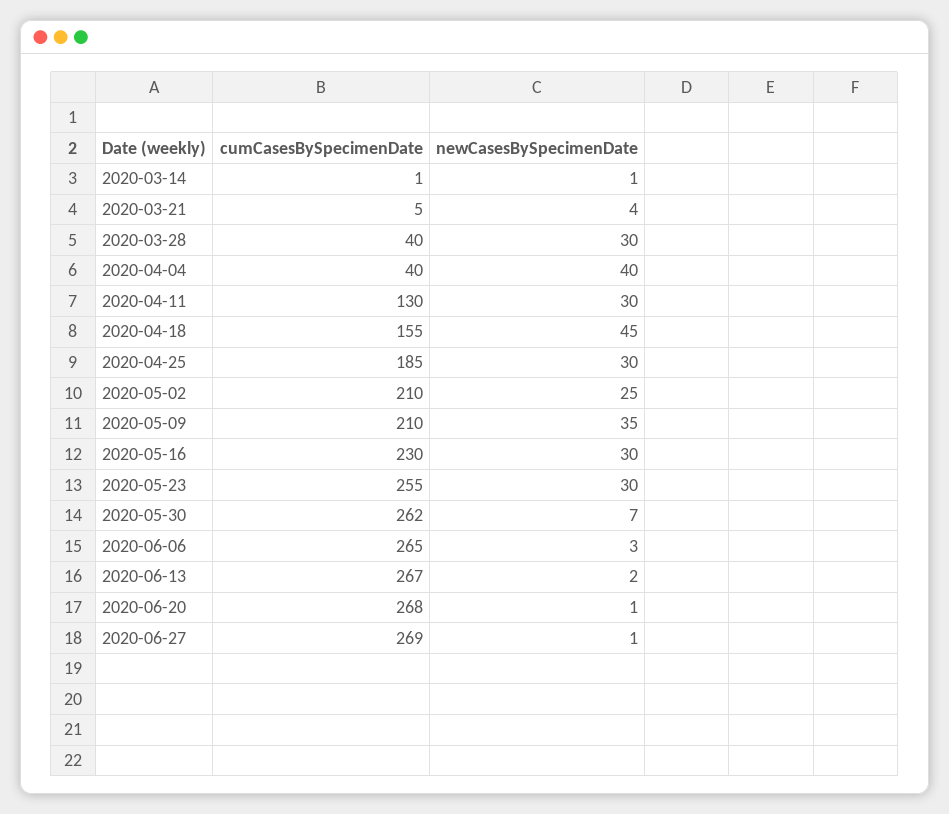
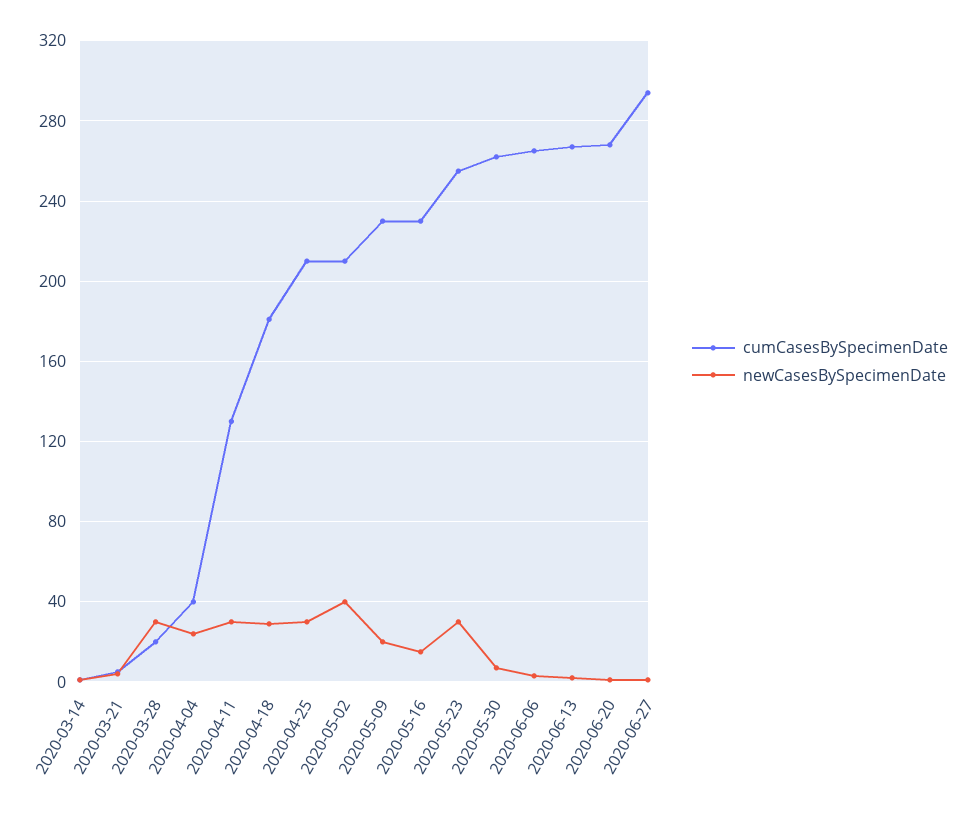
cumCasesBySpecimenDate, 2020-03-28: 40 -> 20
newCasesBySpecimenDate, 2020-04-04: 40 -> 25
cumCasesBySpecimenDate, 2020-04-18: 155 -> 180
newCasesBySpecimenDate, 2020-04-18: 45 -> 30
cumCasesBySpecimenDate, 2020-04-25: 185 -> 210
newCasesBySpecimenDate, 2020-05-02: 25 -> 40
cumCasesBySpecimenDate, 2020-05-09: 210 -> 230
newCasesBySpecimenDate, 2020-05-09: 35 -> 20
newCasesBySpecimenDate, 2020-05-16: 30 -> 15
cumCasesBySpecimenDate, 2020-06-27: 269 -> 295

